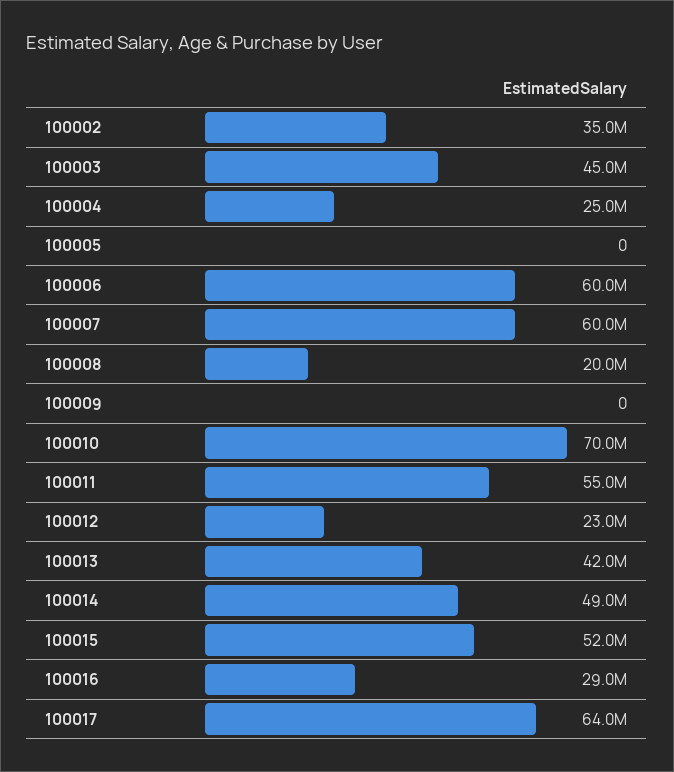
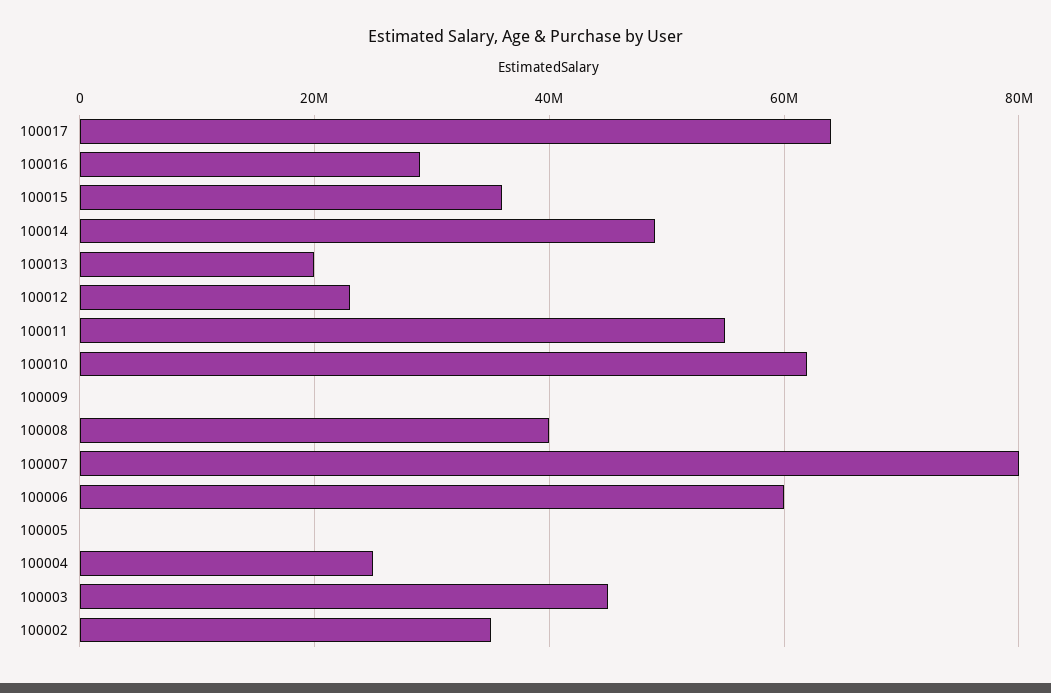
100007: 60000000 -> 80000000
100008: 20000000 -> 40000000
100010: 70000000 -> 62000000
100013: 42000000 -> 20000000
100015: 52000000 -> 36000000

